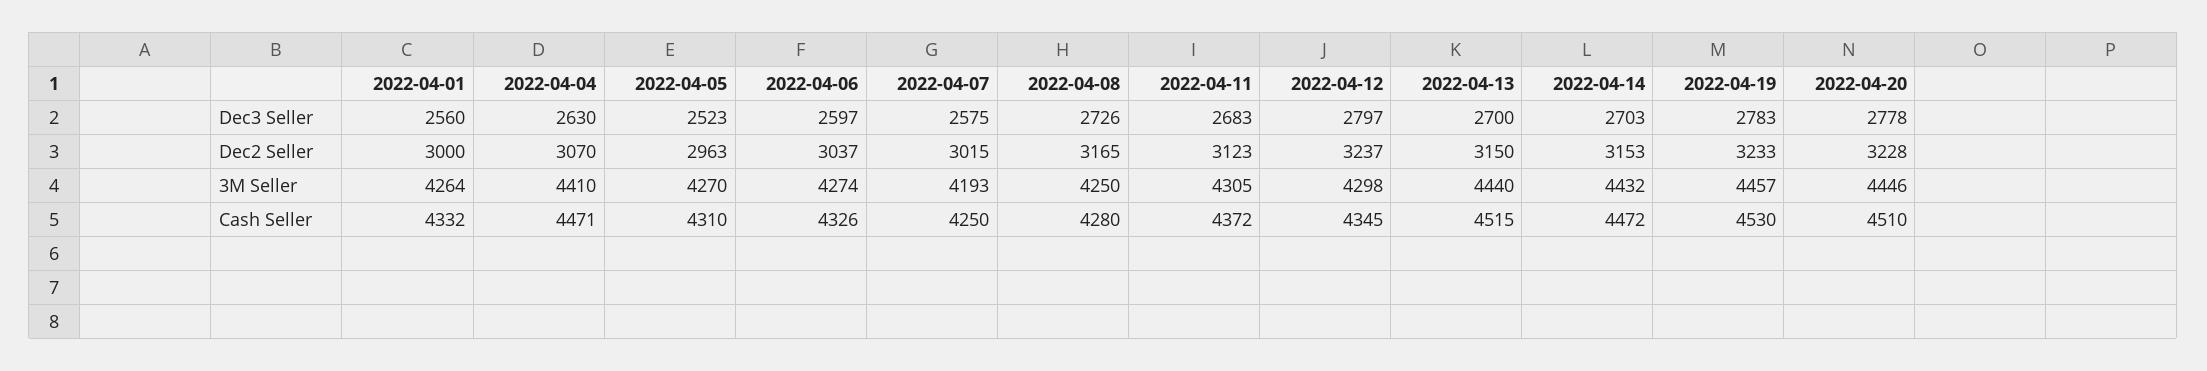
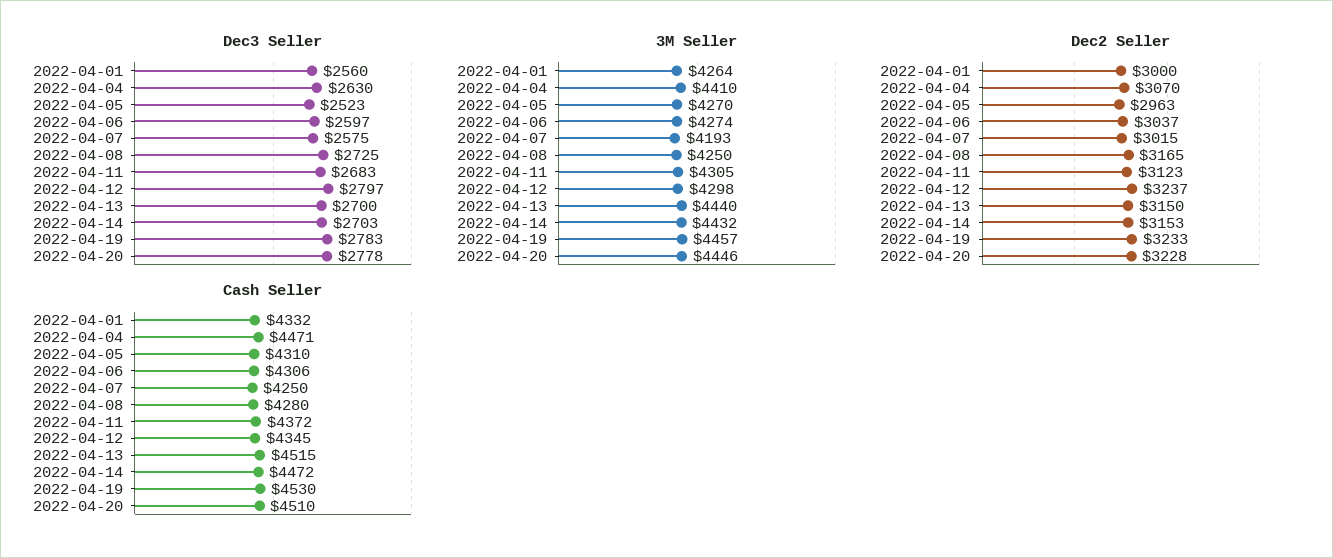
Dec3 Seller, 2022-04-08: 2726 -> 2725
Cash Seller, 2022-04-06: 4326 -> 4306

